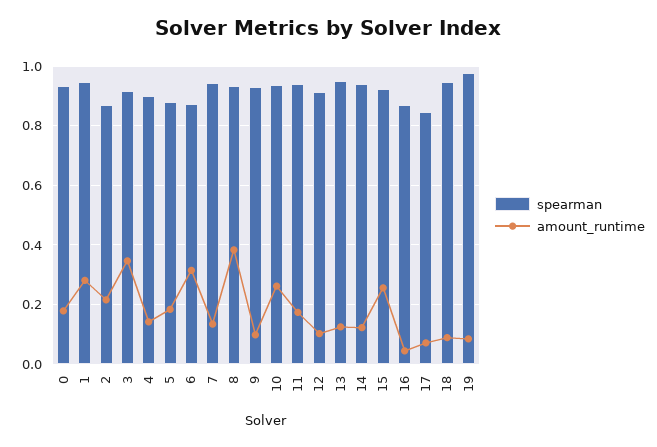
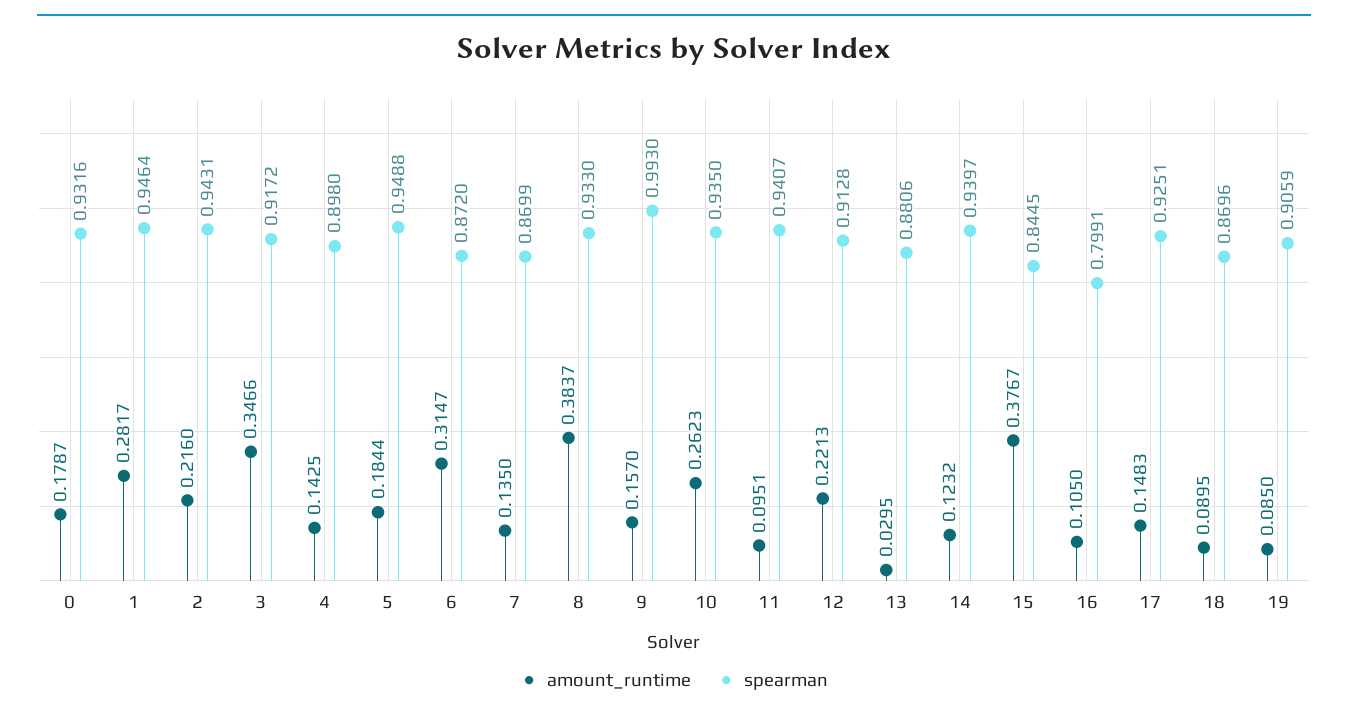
spearman, 2: 0.875 -> 0.9431
spearman, 5: 0.875 -> 0.9488
spearman, 7: 0.95 -> 0.8699
spearman, 9: 0.925 -> 0.993
amount_runtime, 9: 0.1 -> 0.157
amount_runtime, 11: 0.175 -> 0.0951
amount_runtime, 12: 0.1 -> 0.2213
spearman, 13: 0.95 -> 0.8806
amount_runtime, 13: 0.125 -> 0.0295
spearman, 15: 0.925 -> 0.8445
amount_runtime, 15: 0.25 -> 0.3767
spearman, 16: 0.875 -> 0.7991
amount_runtime, 16: 0.05 -> 0.105
spearman, 17: 0.85 -> 0.9251
amount_runtime, 17: 0.075 -> 0.1483
spearman, 18: 0.95 -> 0.8696
spearman, 19: 0.975 -> 0.9059

